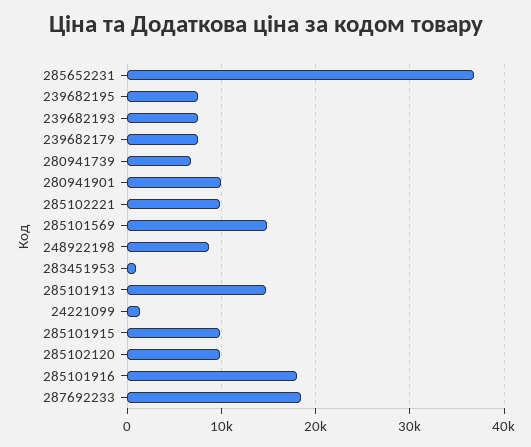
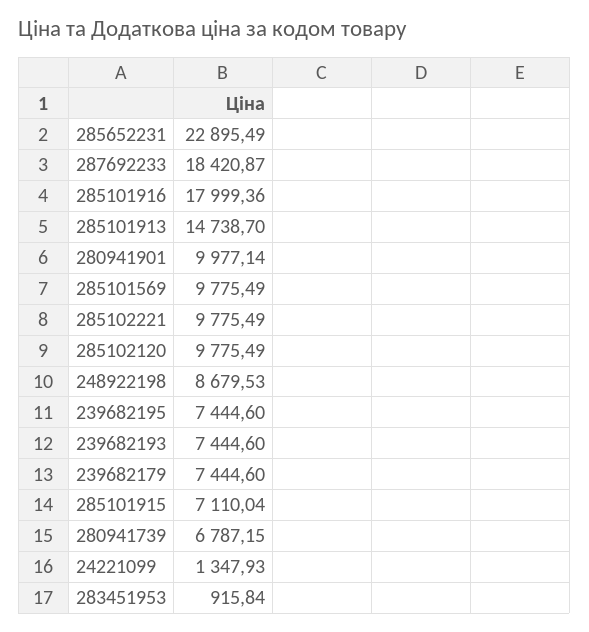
285652231: 37000 -> 22895.49
285101569: 15000 -> 9775.49
285101915: 10000 -> 7110.04

